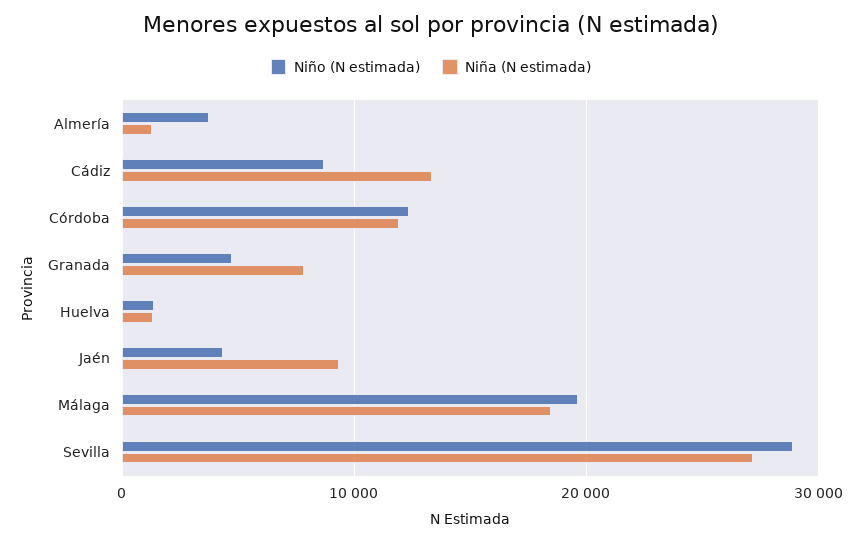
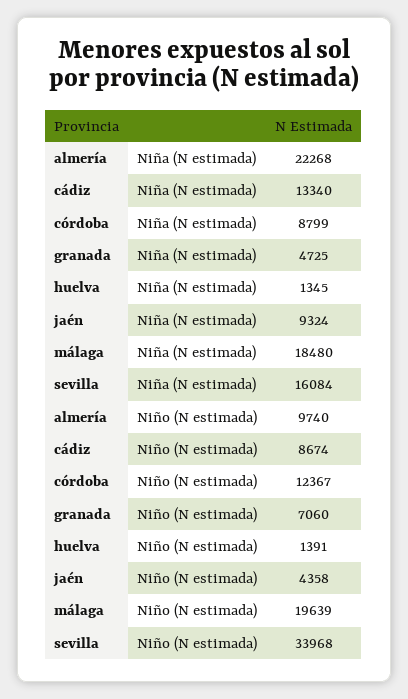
Niño (N estimada), Almería: 4000 -> 9740
Niña (N estimada), Almería: 1000 -> 22268
Niña (N estimada), Córdoba: 12000 -> 8799
Niño (N estimada), Granada: 5000 -> 7060
Niña (N estimada), Granada: 8000 -> 4725
Niño (N estimada), Sevilla: 29000 -> 33968
Niña (N estimada), Sevilla: 27000 -> 16084

